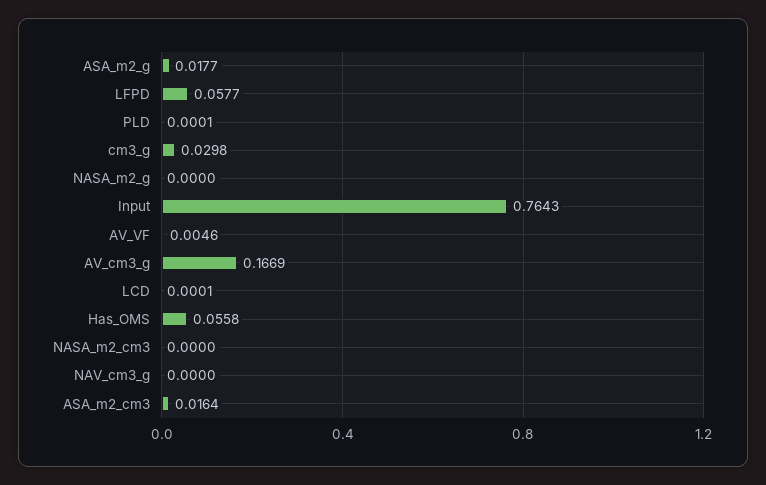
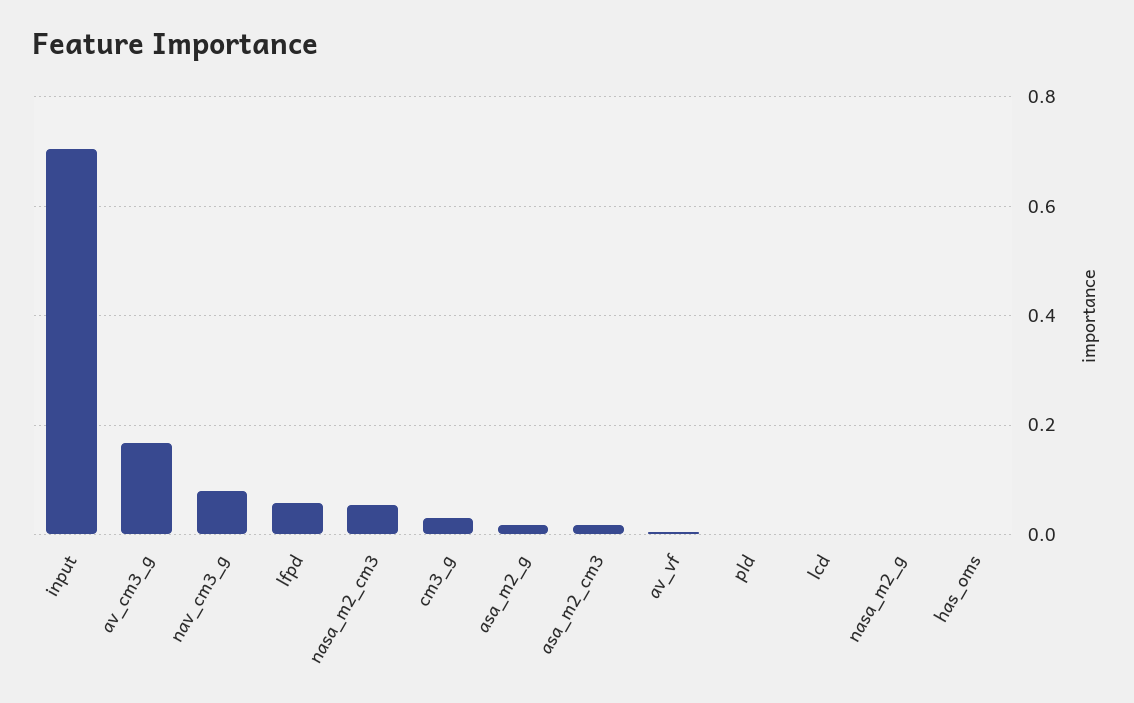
Input: 0.7643 -> 0.7
Has_OMS: 0.0558 -> 0
NASA_m2_cm3: 0 -> 0.06
NAV_cm3_g: 0 -> 0.08

